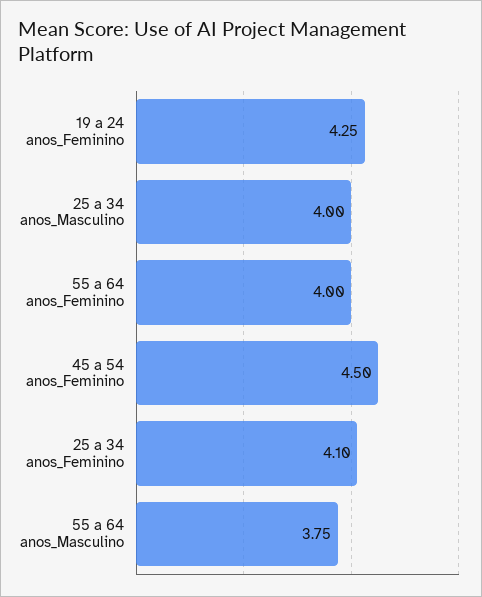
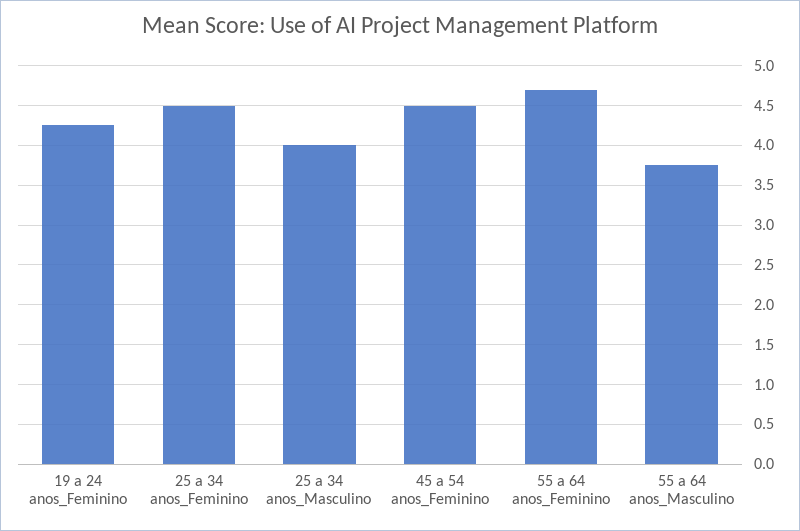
55 a 64 anos_Feminino: 4 -> 4.7
25 a 34 anos_Feminino: 4.1 -> 4.5

